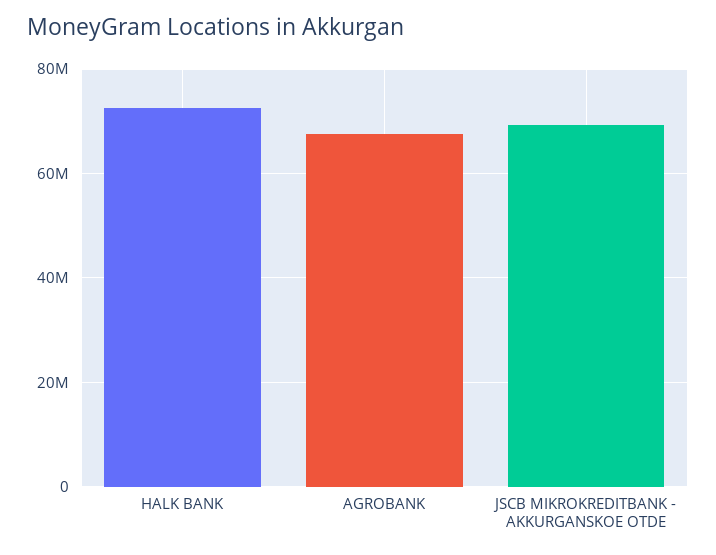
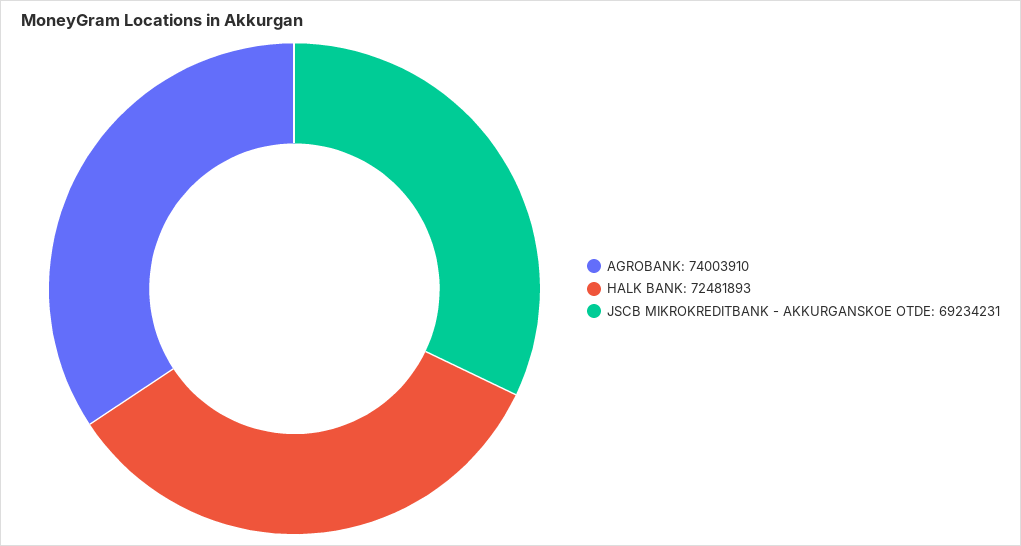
AGROBANK: 68000000 -> 74003910

